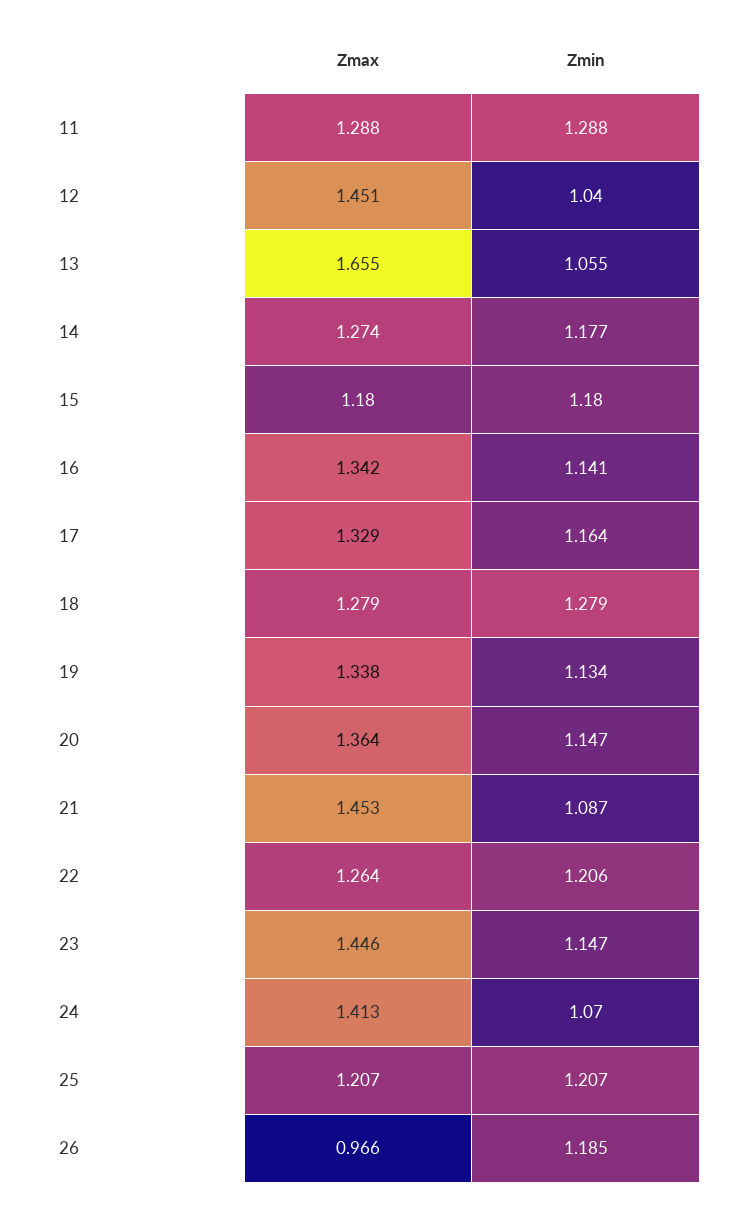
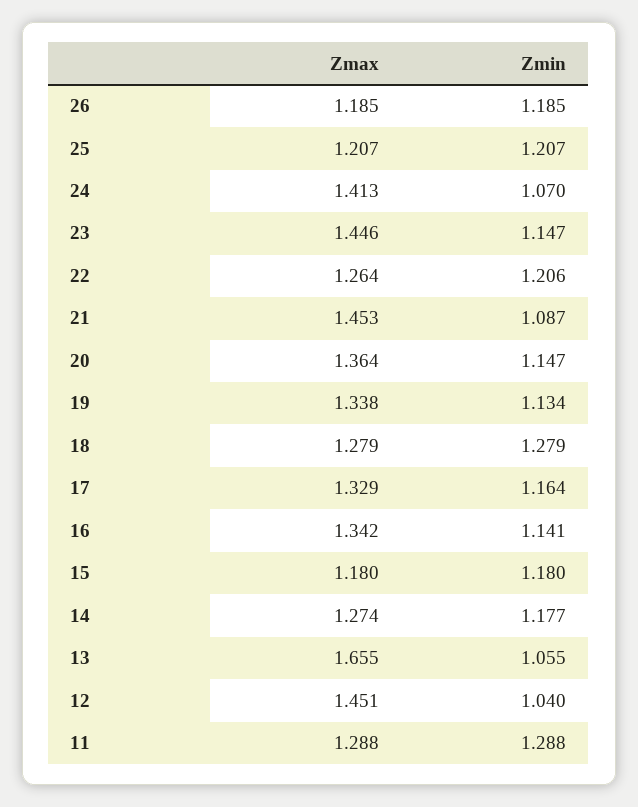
Zmax, 26: 0.966 -> 1.185

